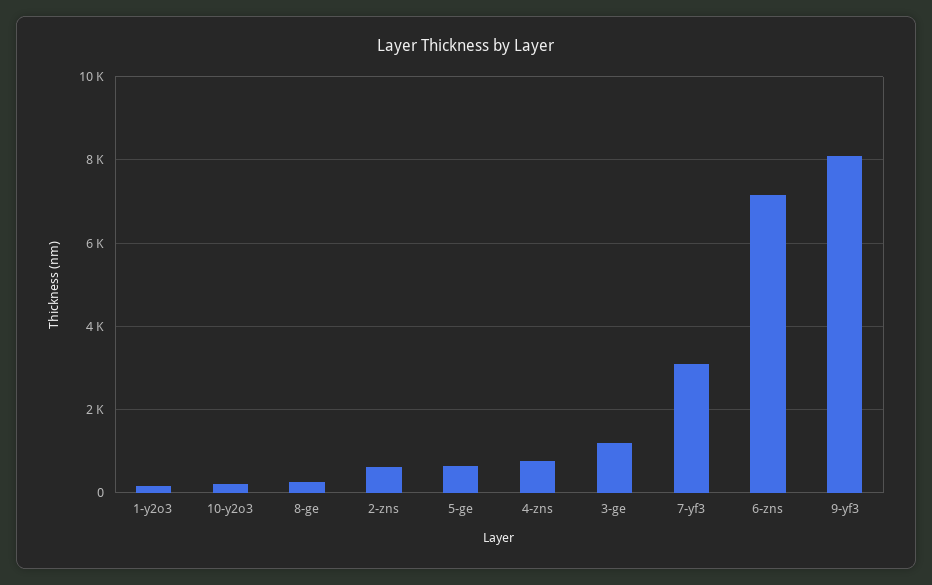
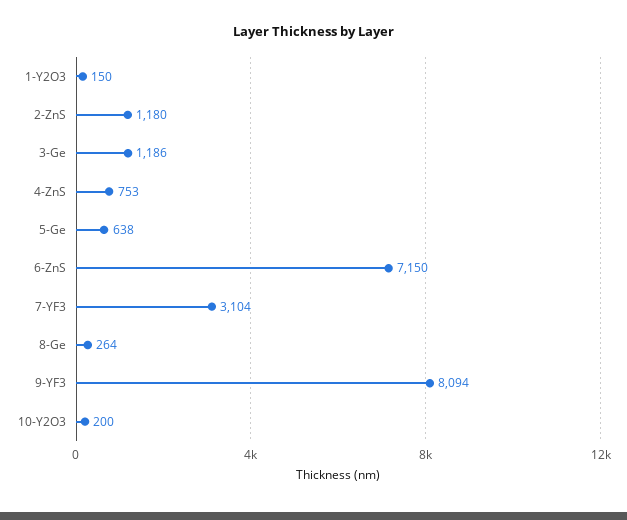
2-zns: 600 -> 1180

